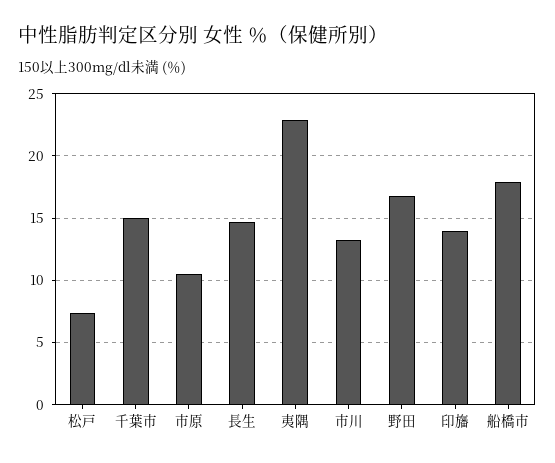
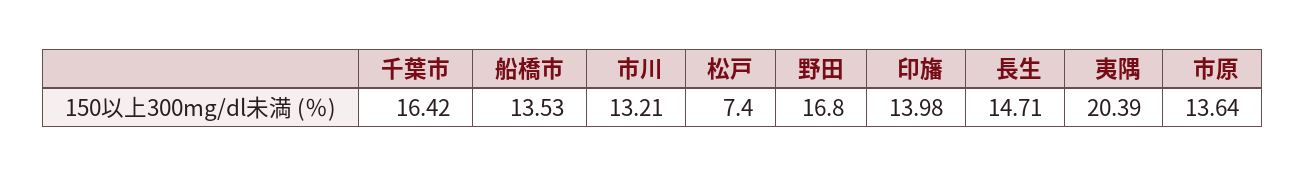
千葉市: 15 -> 16.42
市原: 10.5 -> 13.64
夷隅: 23 -> 20.39
船橋市: 18 -> 13.53

